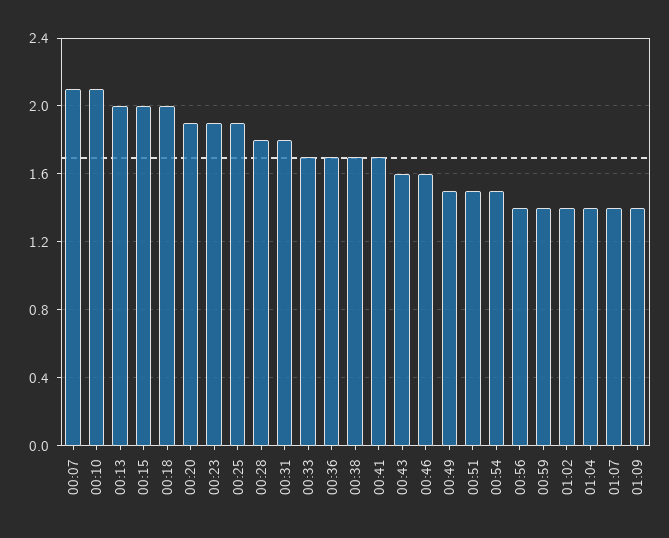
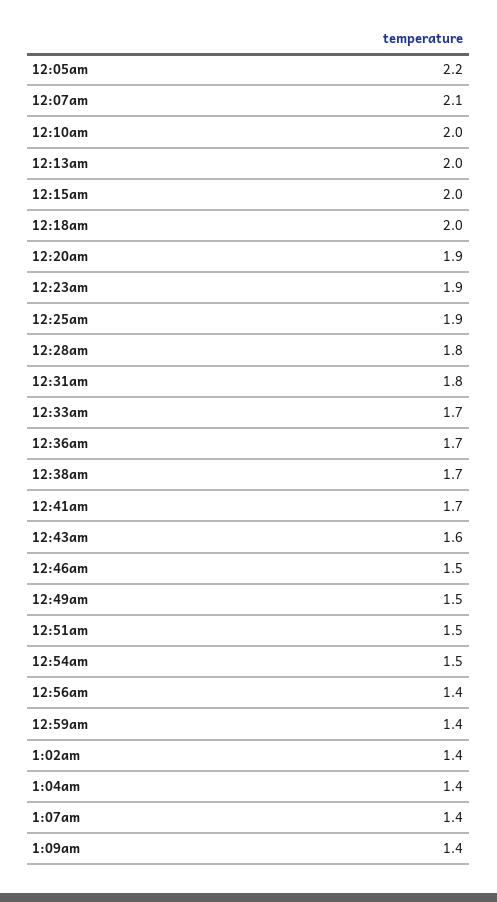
00:10: 2.1 -> 2
00:46: 1.6 -> 1.5
12:05am: none -> 2.2

